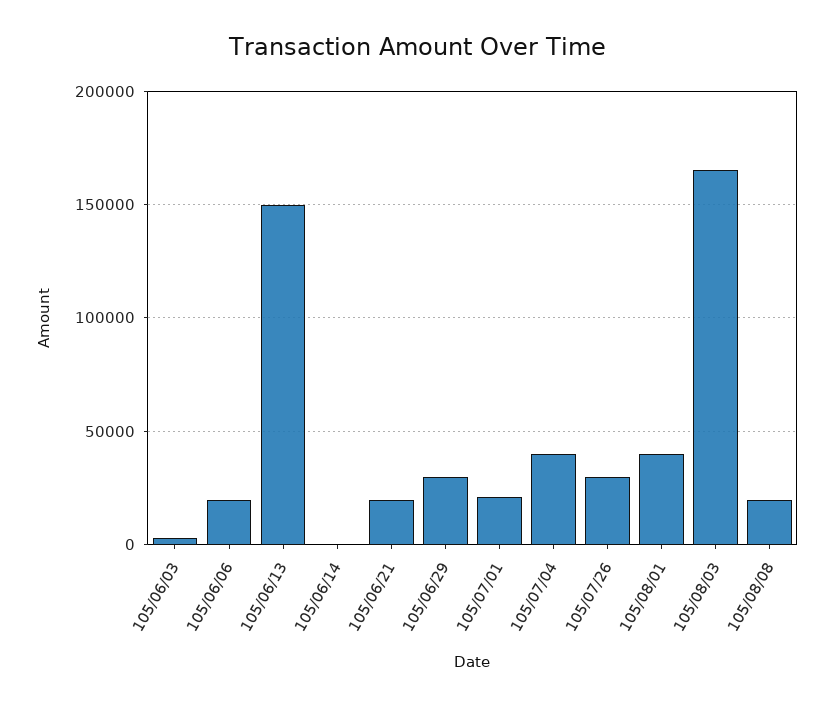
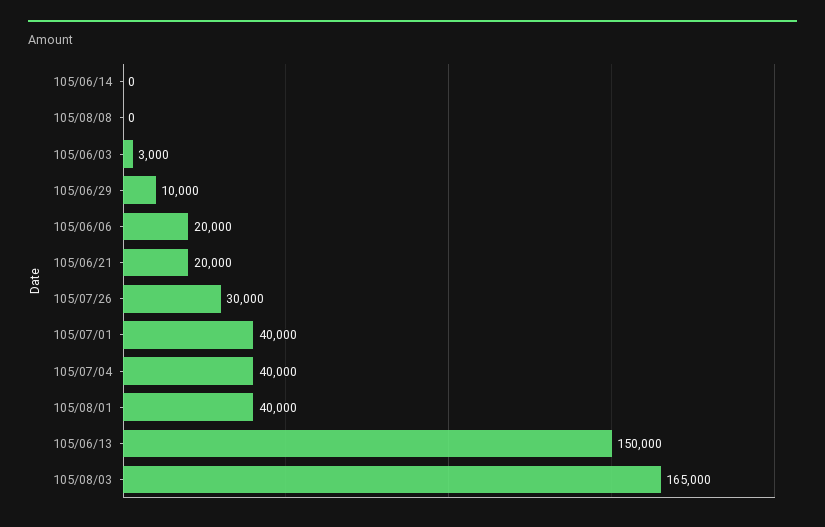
105/06/29: 30000 -> 10000
105/07/01: 20000 -> 40000
105/08/08: 20000 -> 0

